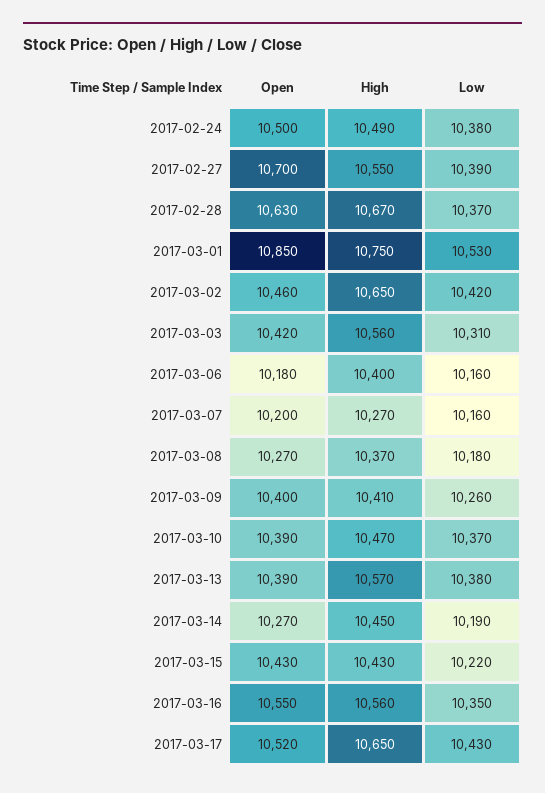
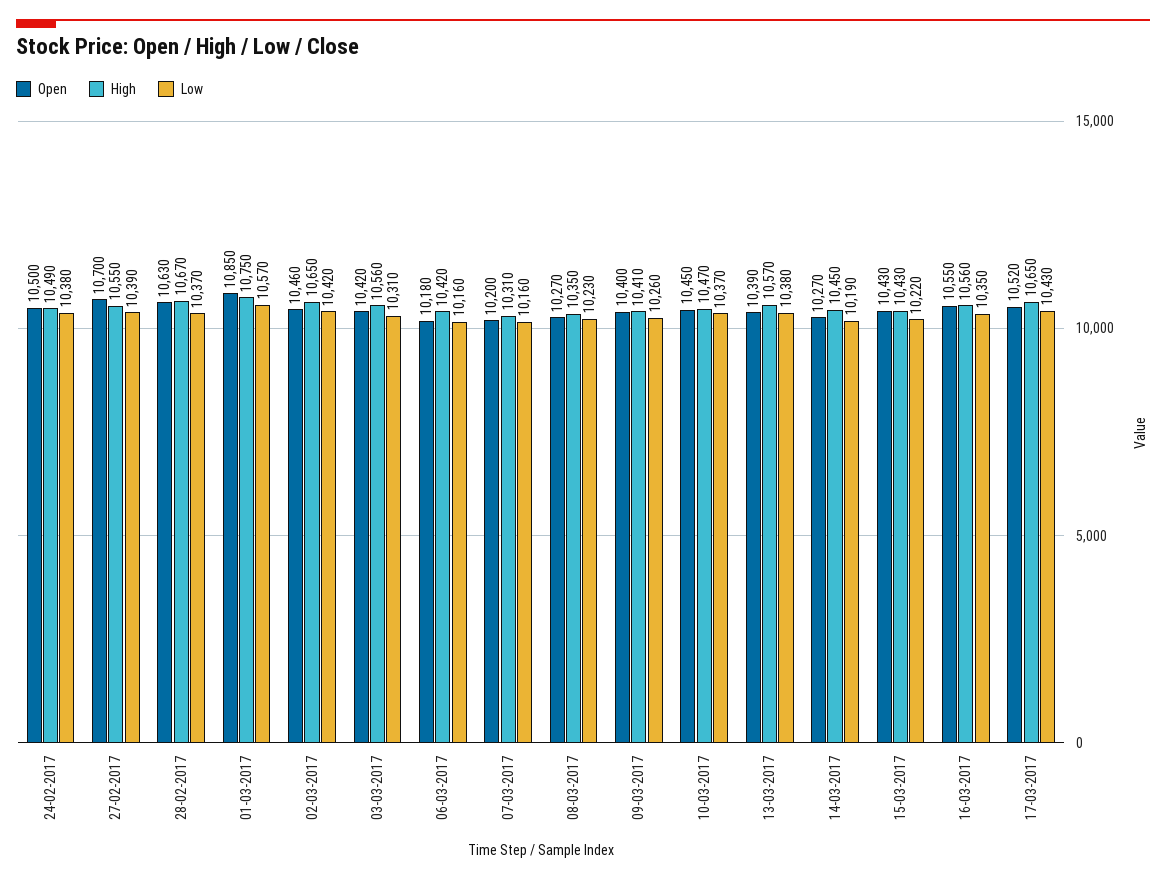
Low, 2017-03-01: 10530 -> 10570
High, 2017-03-06: 10400 -> 10420
High, 2017-03-07: 10270 -> 10310
High, 2017-03-08: 10370 -> 10350
Low, 2017-03-08: 10180 -> 10230
Open, 2017-03-10: 10390 -> 10450

